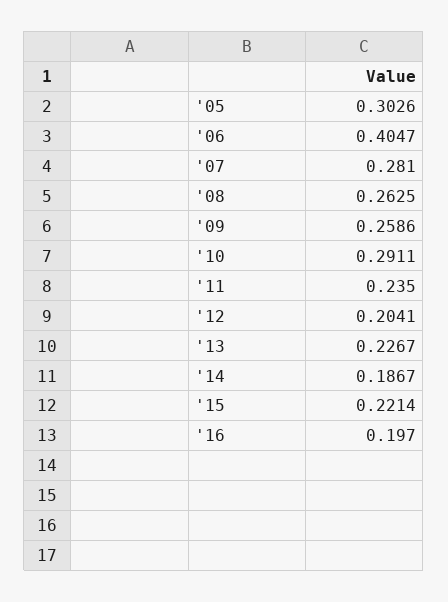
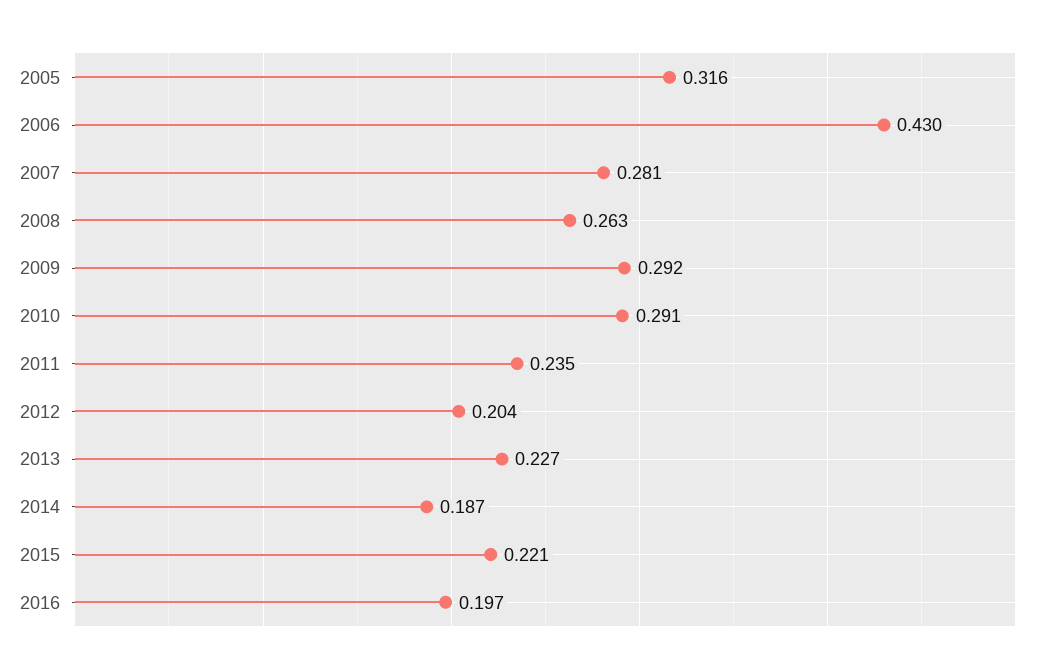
'05: 0.3026 -> 0.316
'06: 0.4047 -> 0.43
'09: 0.2586 -> 0.292

